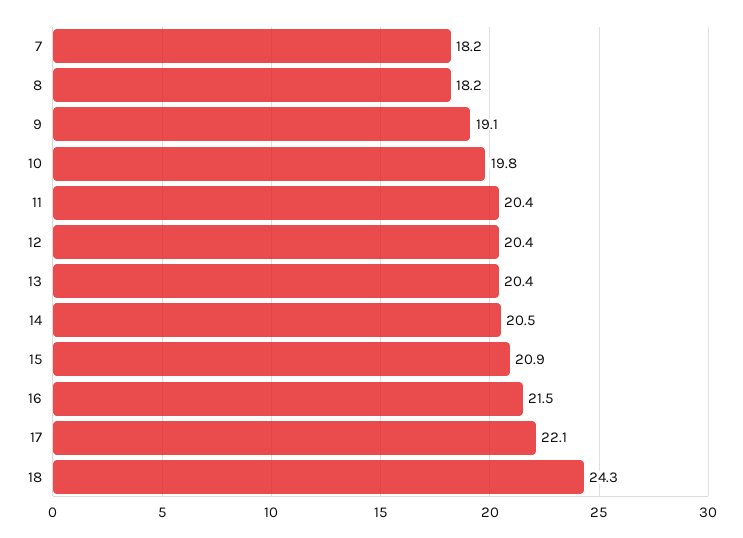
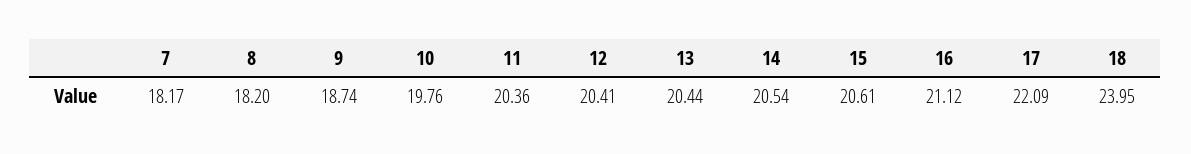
9: 19.1 -> 18.74
15: 20.9 -> 20.61
16: 21.5 -> 21.12
18: 24.3 -> 23.95

